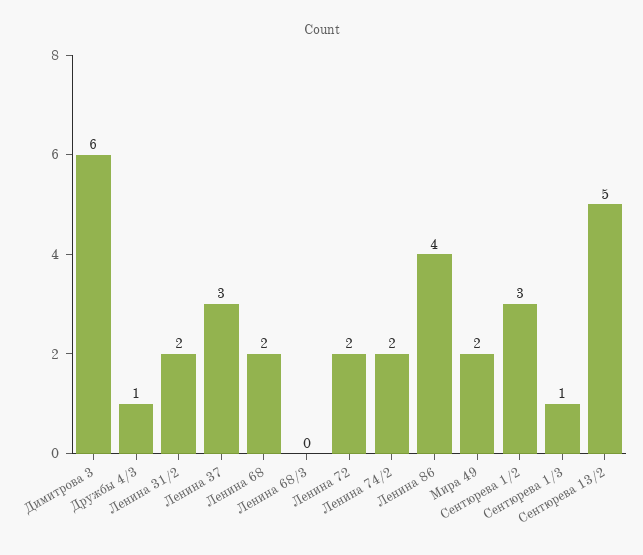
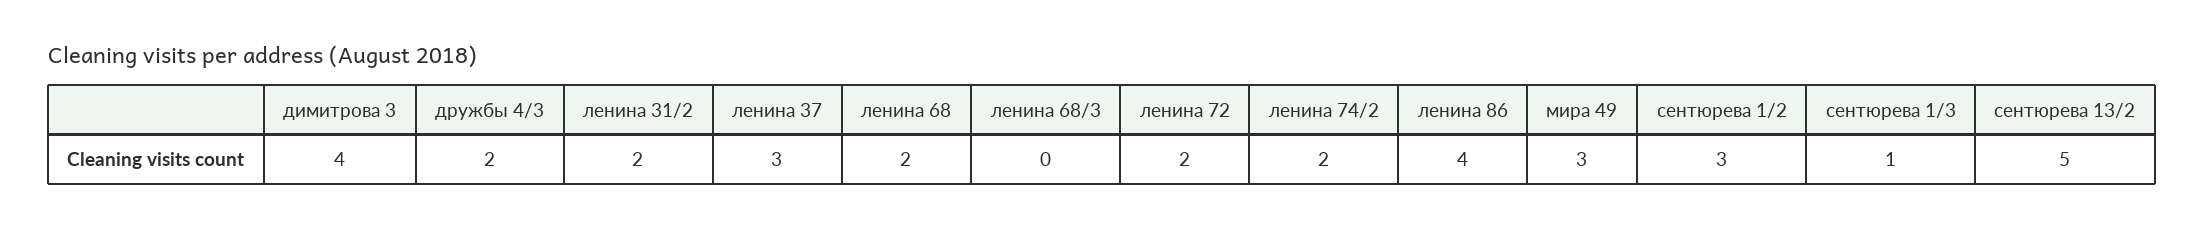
Димитрова 3: 6 -> 4
Дружбы 4/3: 1 -> 2
Мира 49: 2 -> 3

